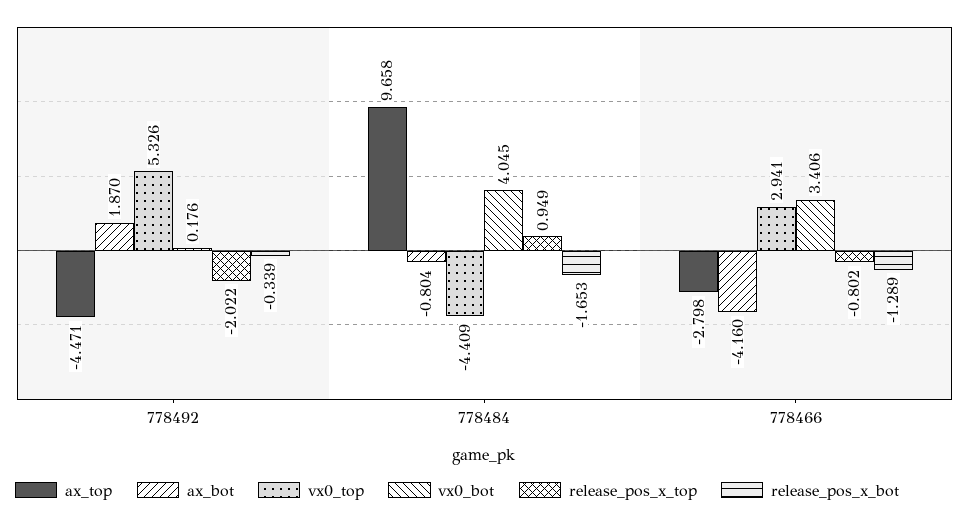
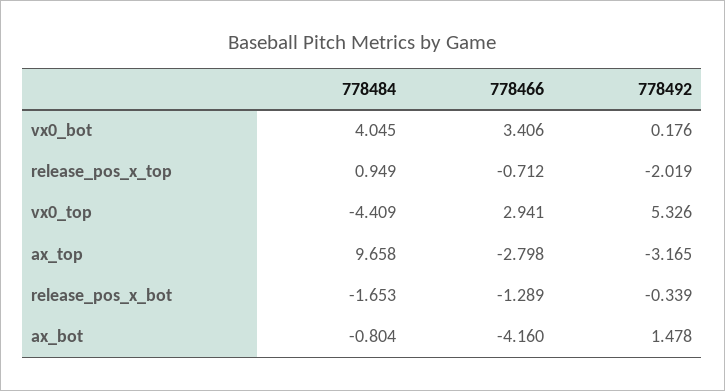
ax_top, 778492: -4.471 -> -3.165
ax_bot, 778492: 1.87 -> 1.478
release_pos_x_top, 778492: -2.022 -> -2.019
release_pos_x_top, 778466: -0.802 -> -0.712

